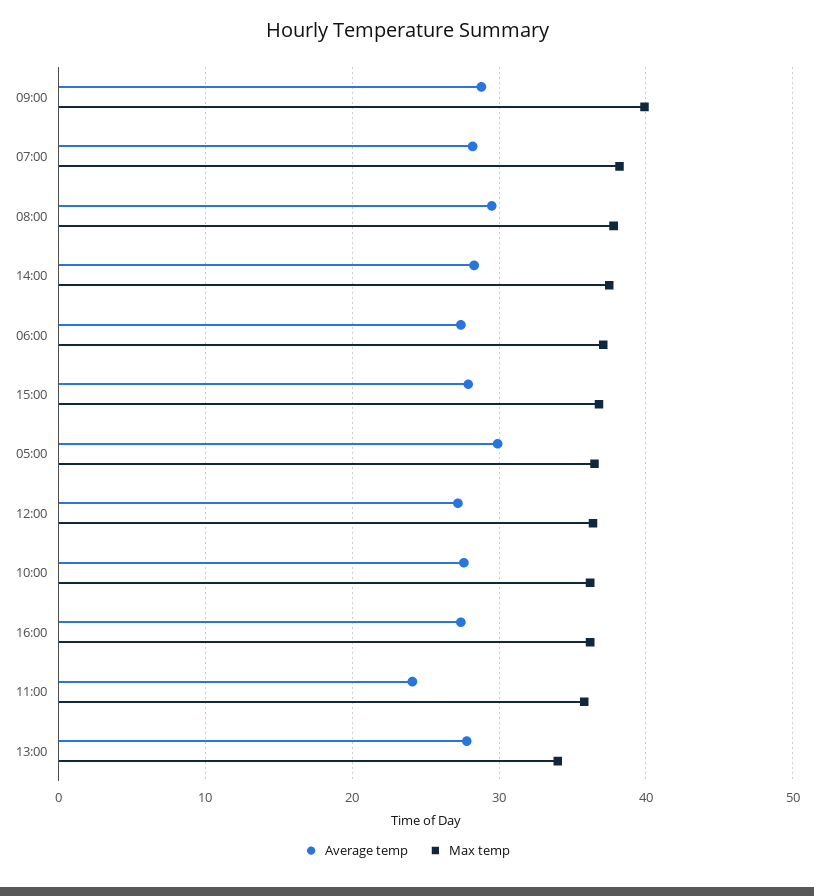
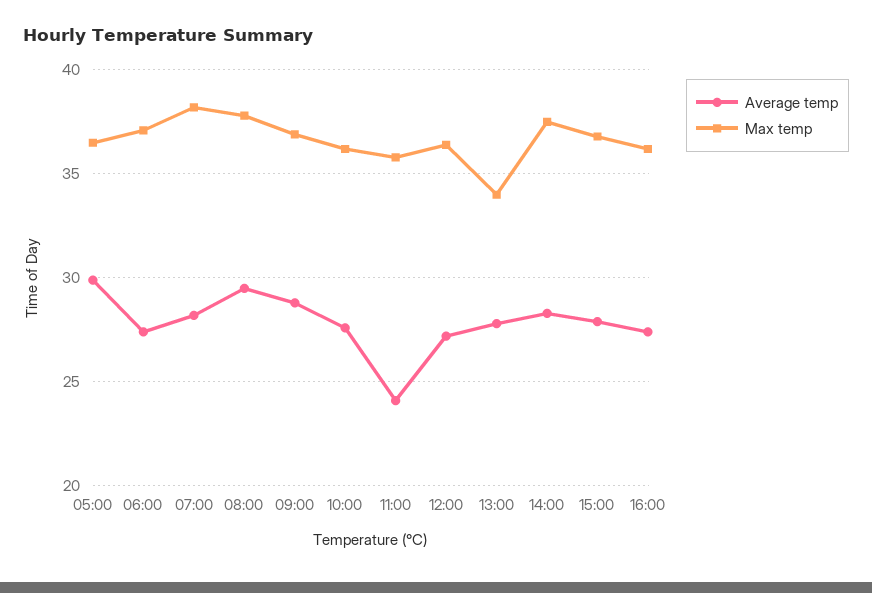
Max temp, 09:00: 40 -> 37

